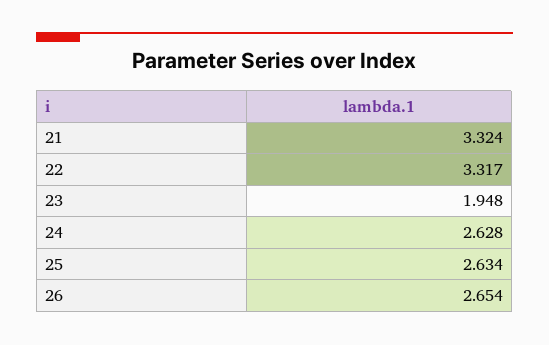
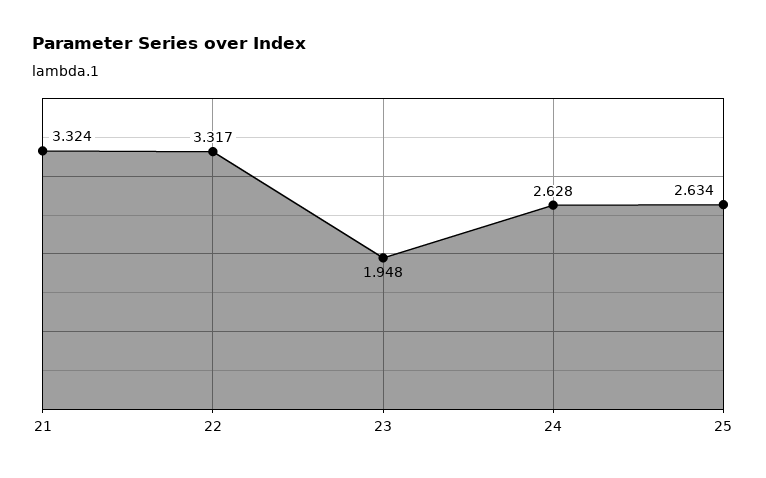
26: 2.654 -> none

